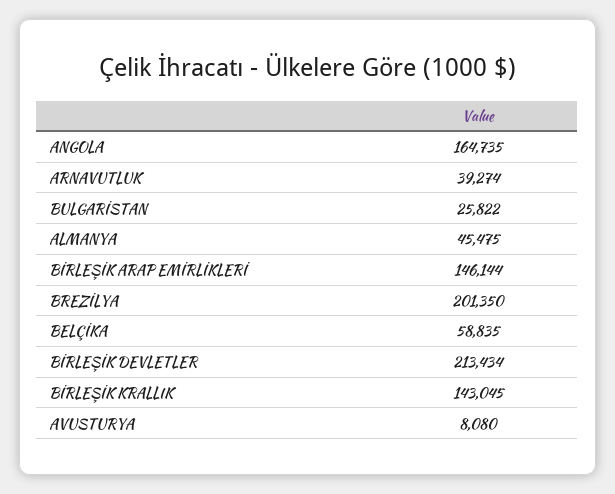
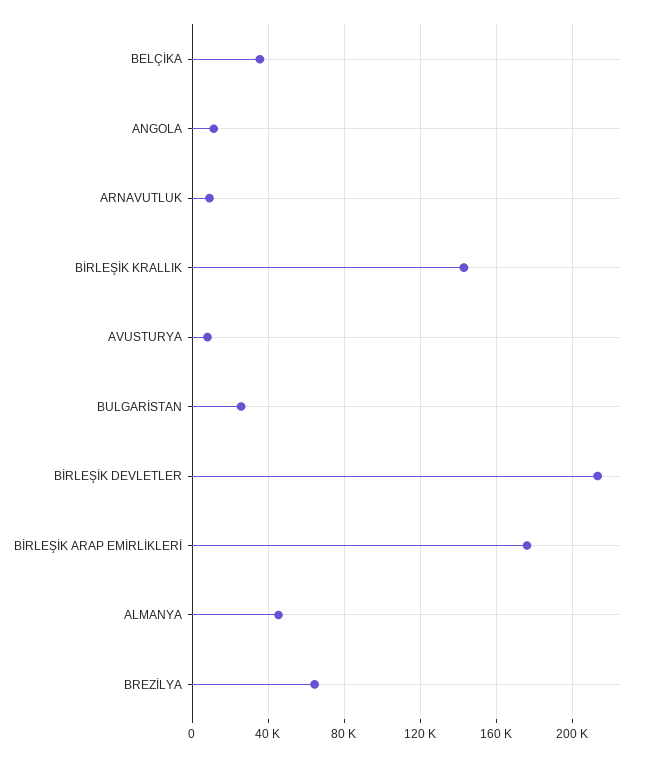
ANGOLA: 164735 -> 10000
ARNAVUTLUK: 39274 -> 10000
BİRLEŞİK ARAP EMİRLİKLERİ: 146144 -> 175000
BREZİLYA: 201350 -> 65000
BELÇİKA: 58835 -> 35000

